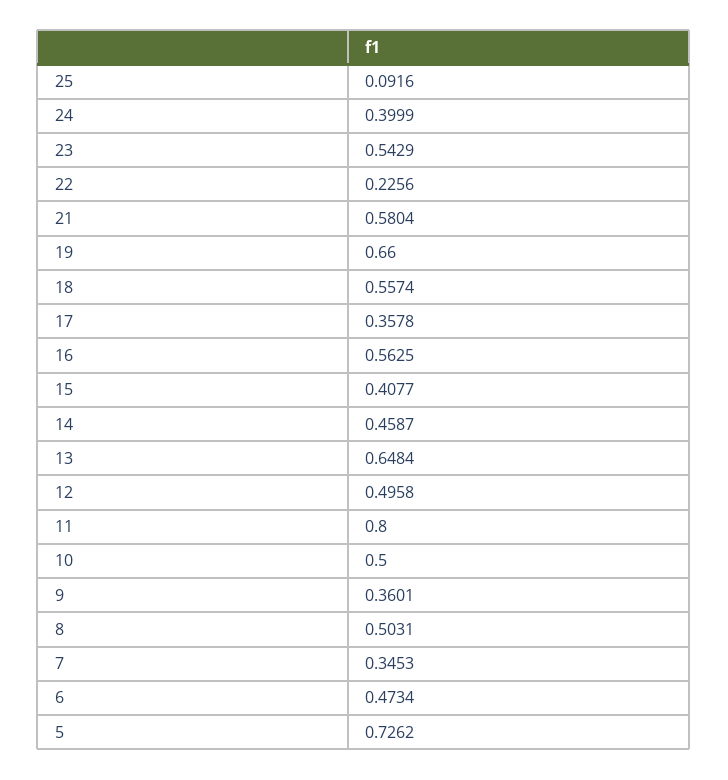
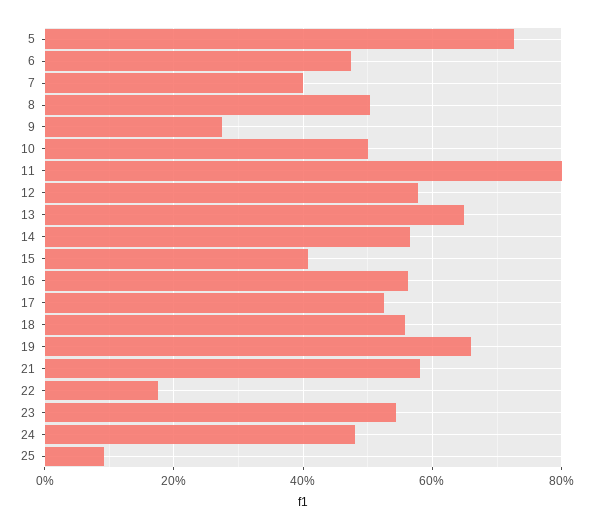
24: 0.3999 -> 0.48
22: 0.2256 -> 0.18
17: 0.3578 -> 0.52
14: 0.4587 -> 0.56
12: 0.4958 -> 0.58
9: 0.3601 -> 0.28
7: 0.3453 -> 0.4

